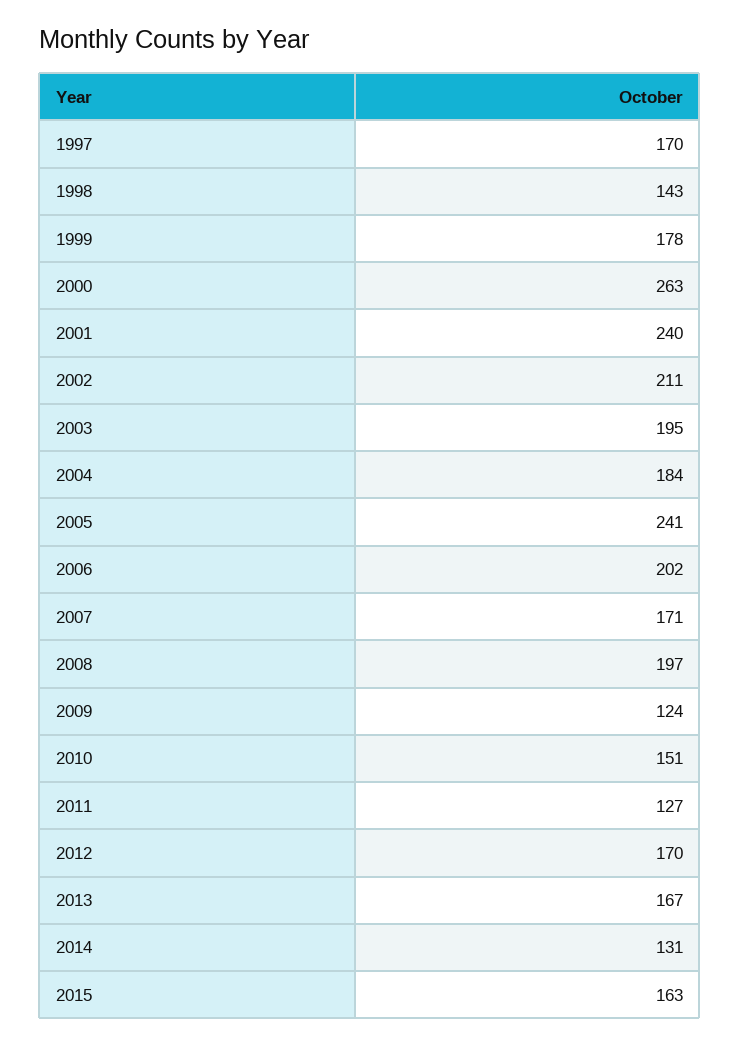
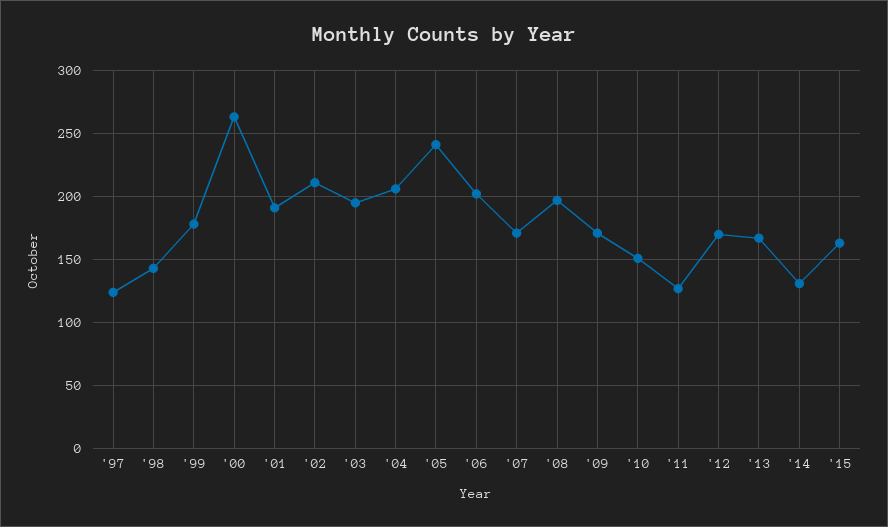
1997: 170 -> 125
2001: 240 -> 190
2004: 184 -> 205
2009: 124 -> 170

